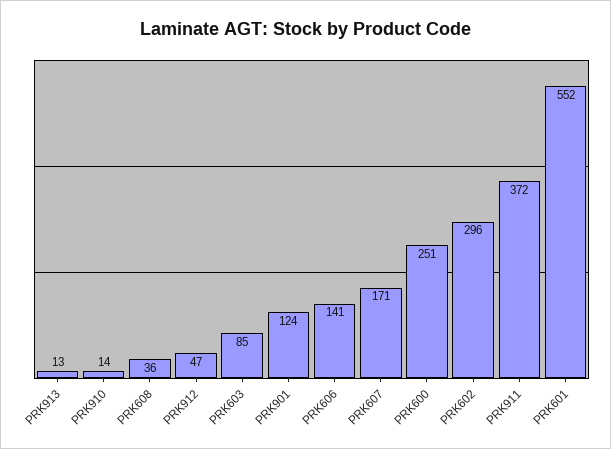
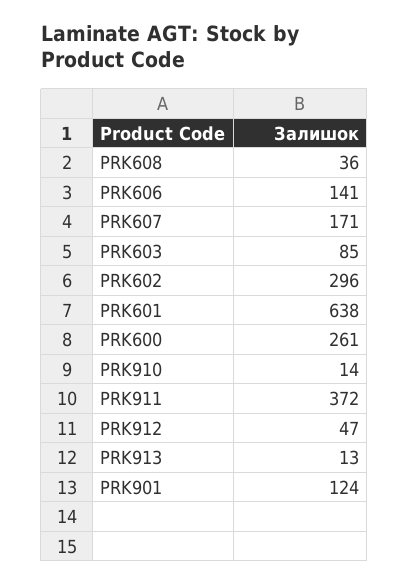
PRK600: 251 -> 261
PRK601: 552 -> 638

